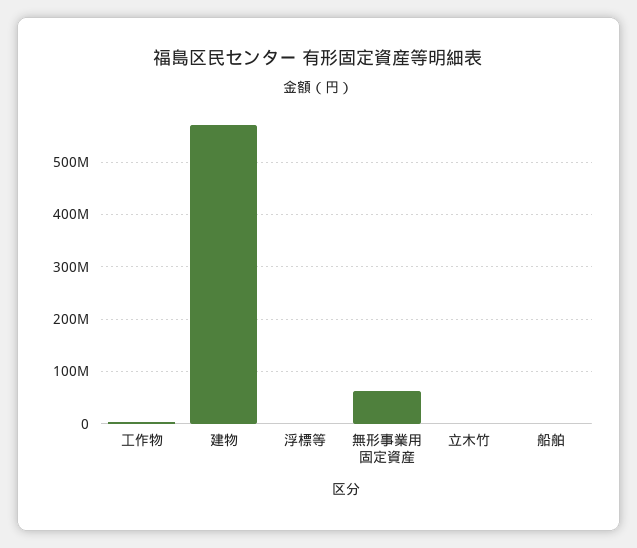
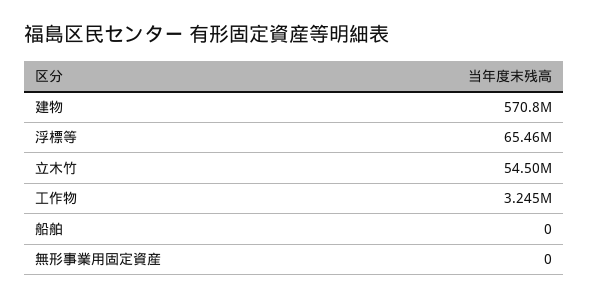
浮標等: 0 -> 65460000
無形事業用固定資産: 60000000 -> 0
立木竹: 0 -> 54500000

